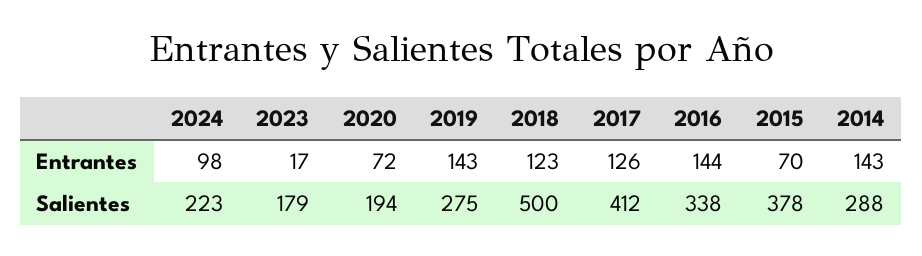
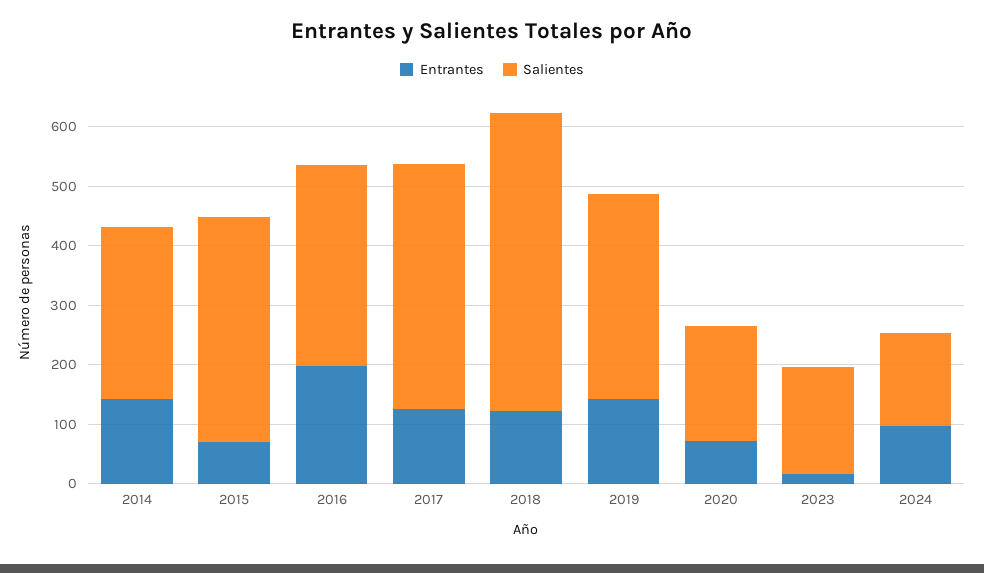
Entrantes, 2016: 144 -> 200
Salientes, 2024: 223 -> 160
Salientes, 2019: 275 -> 340

